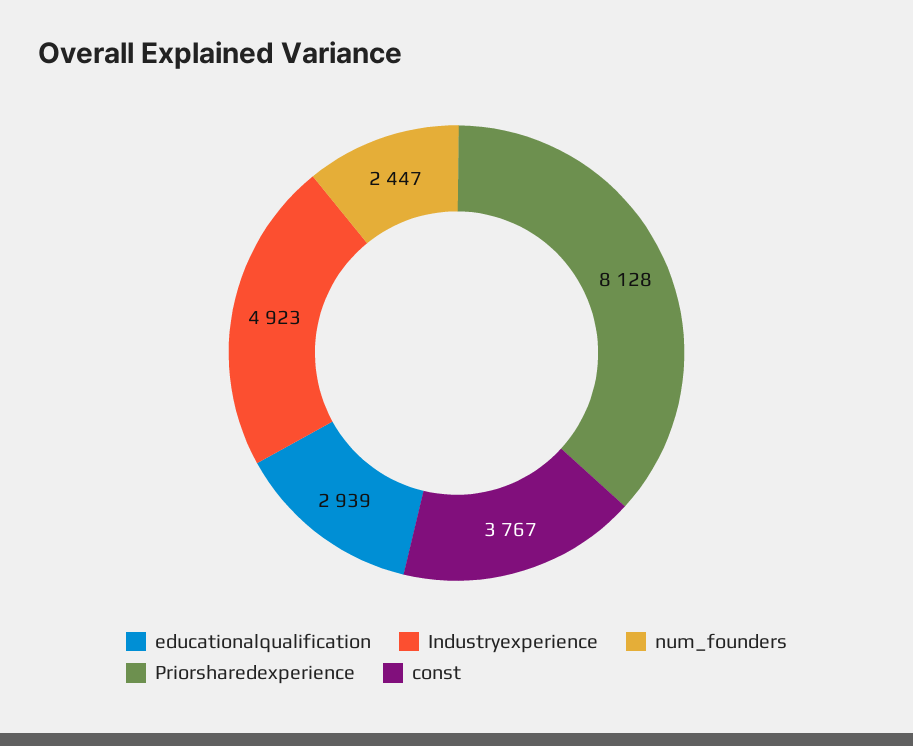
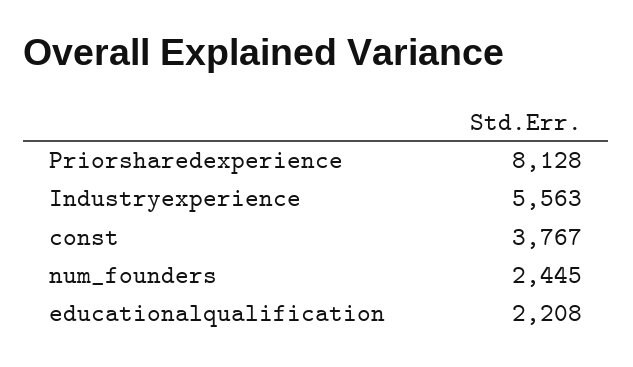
educationalqualification: 2939 -> 2208
Industryexperience: 4923 -> 5563
num_founders: 2447 -> 2445

